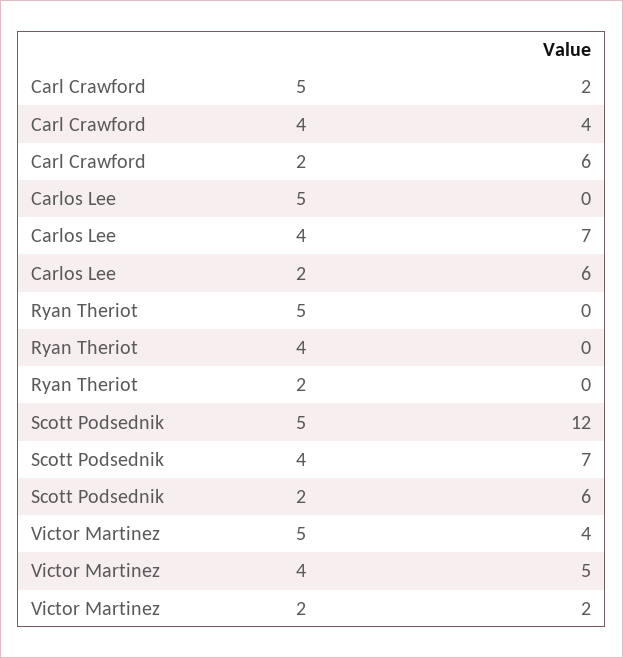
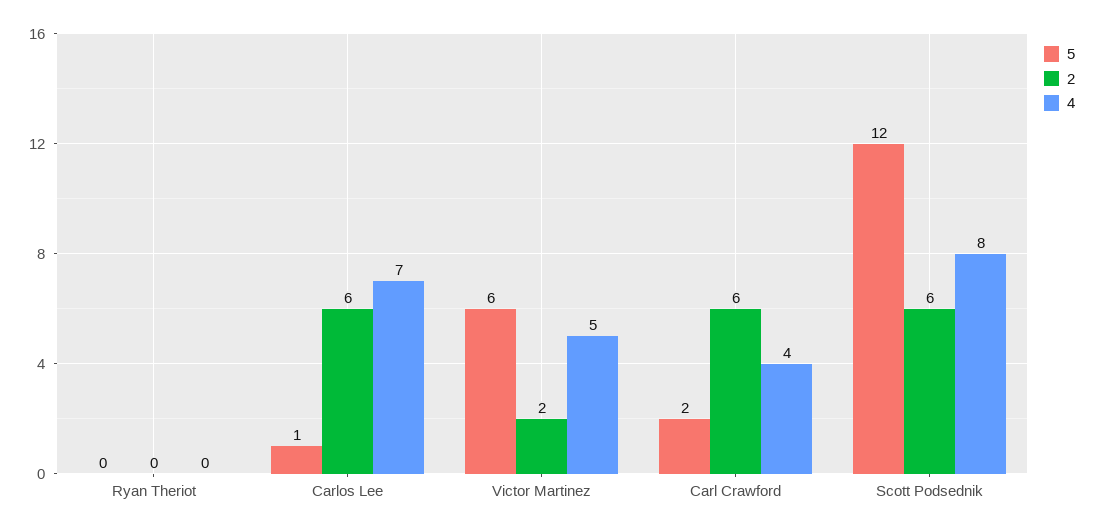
5, Carlos Lee: 0 -> 1
4, Scott Podsednik: 7 -> 8
5, Victor Martinez: 4 -> 6

